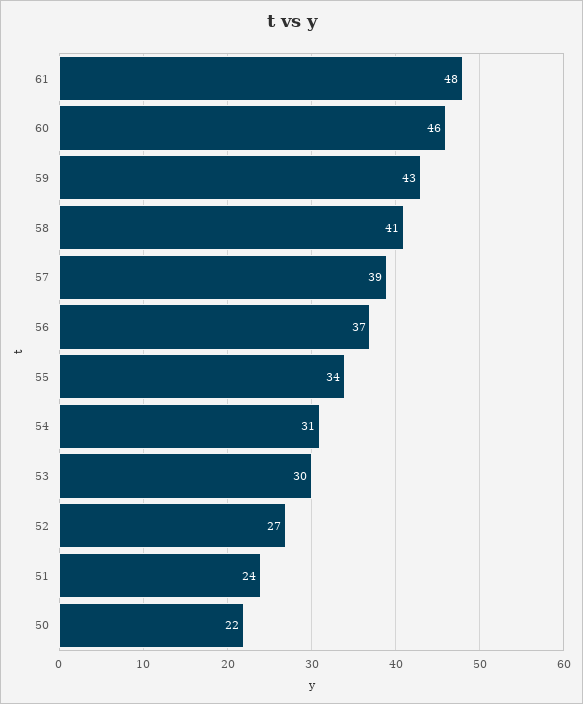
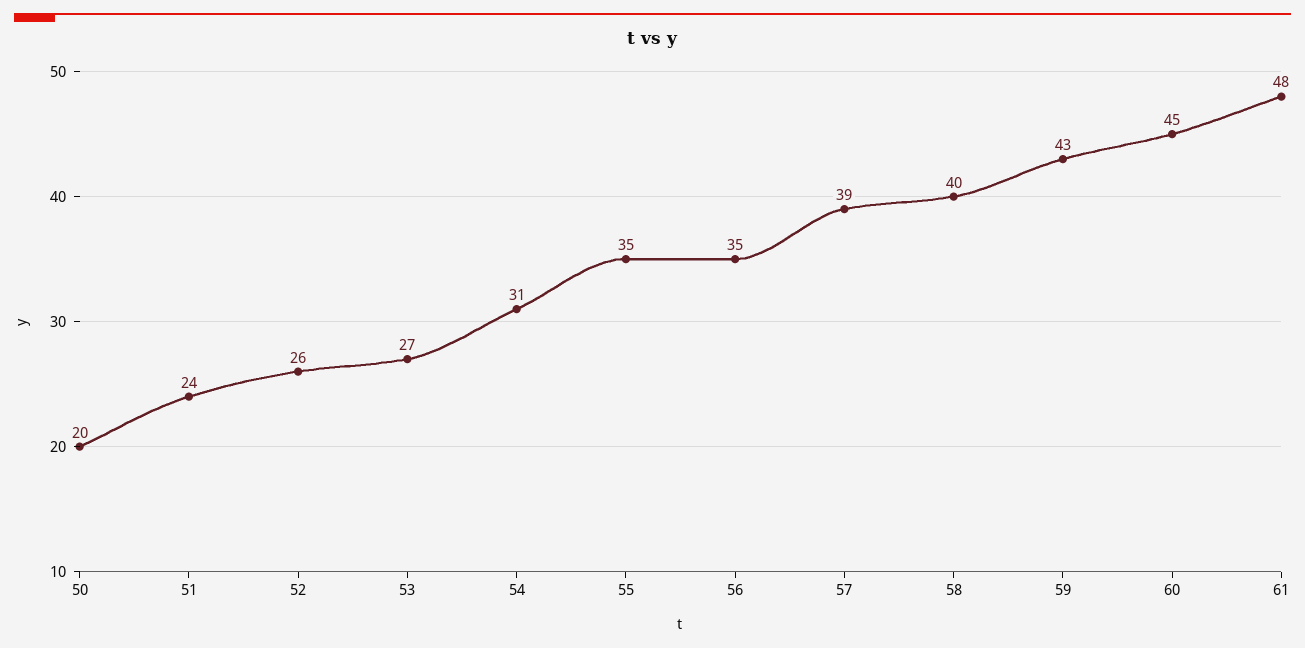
60: 46 -> 45
58: 41 -> 40
56: 37 -> 35
55: 34 -> 35
53: 30 -> 27
52: 27 -> 26
50: 22 -> 20

